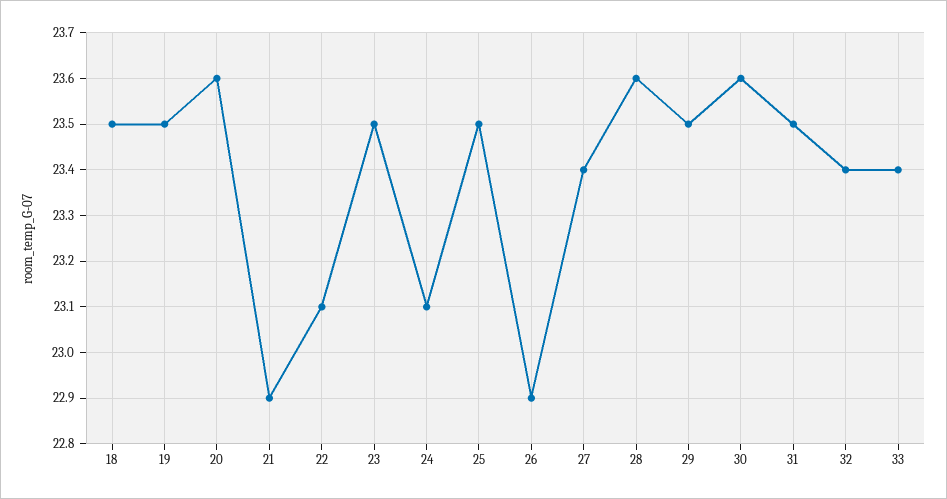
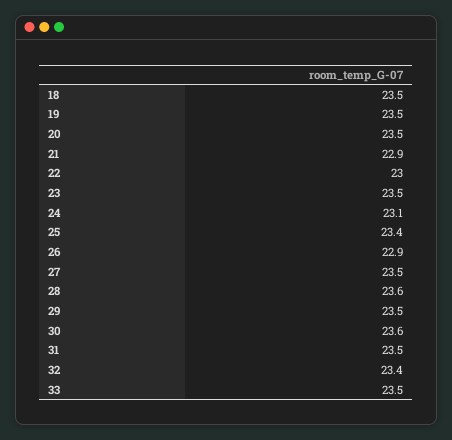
20: 23.6 -> 23.5
22: 23.1 -> 23
25: 23.5 -> 23.4
27: 23.4 -> 23.5
33: 23.4 -> 23.5

